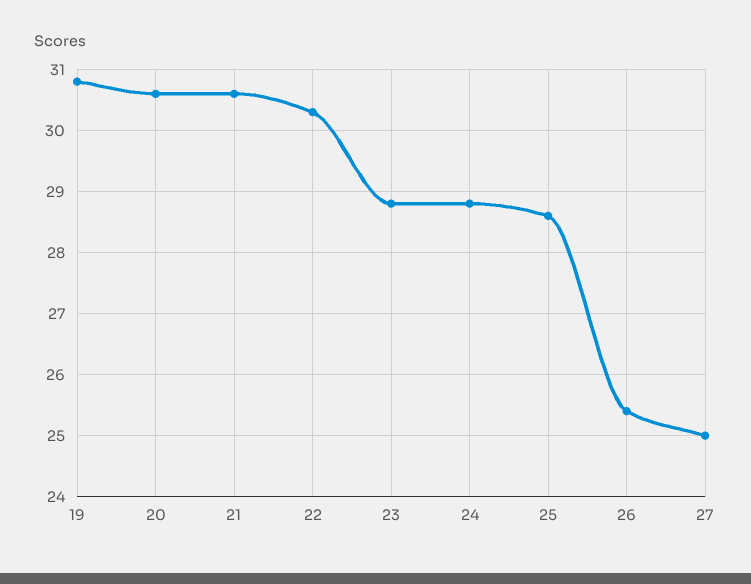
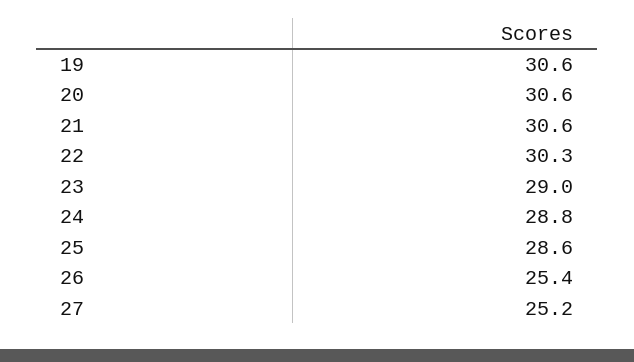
19: 30.8 -> 30.6
23: 28.8 -> 29
27: 25 -> 25.2

